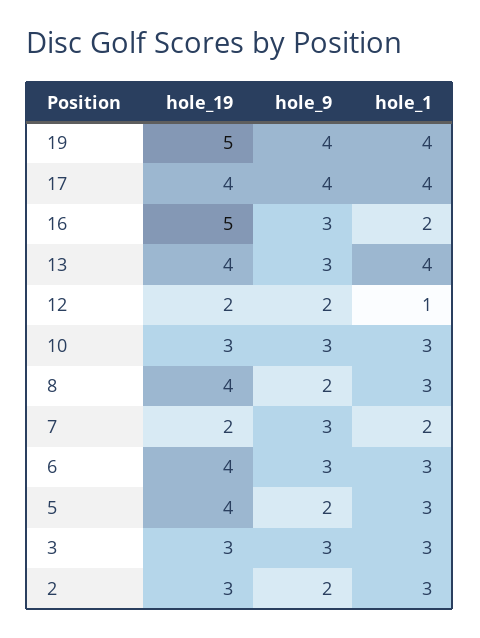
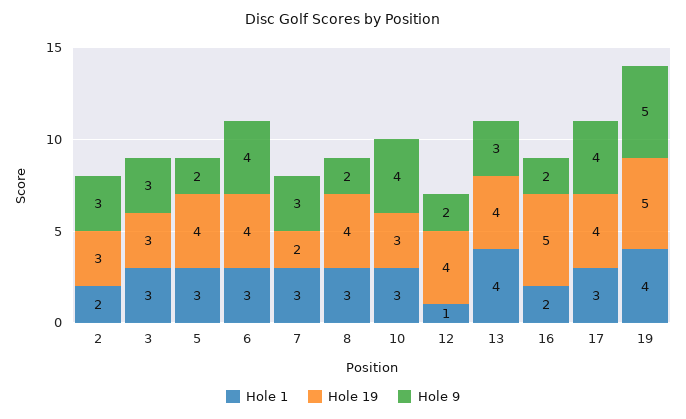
hole_9, 19: 4 -> 5
hole_1, 17: 4 -> 3
hole_9, 16: 3 -> 2
hole_19, 12: 2 -> 4
hole_9, 10: 3 -> 4
hole_1, 7: 2 -> 3
hole_9, 6: 3 -> 4
hole_9, 2: 2 -> 3
hole_1, 2: 3 -> 2

